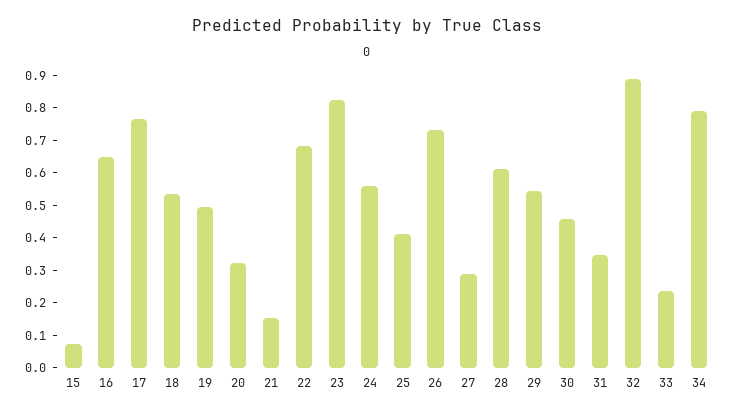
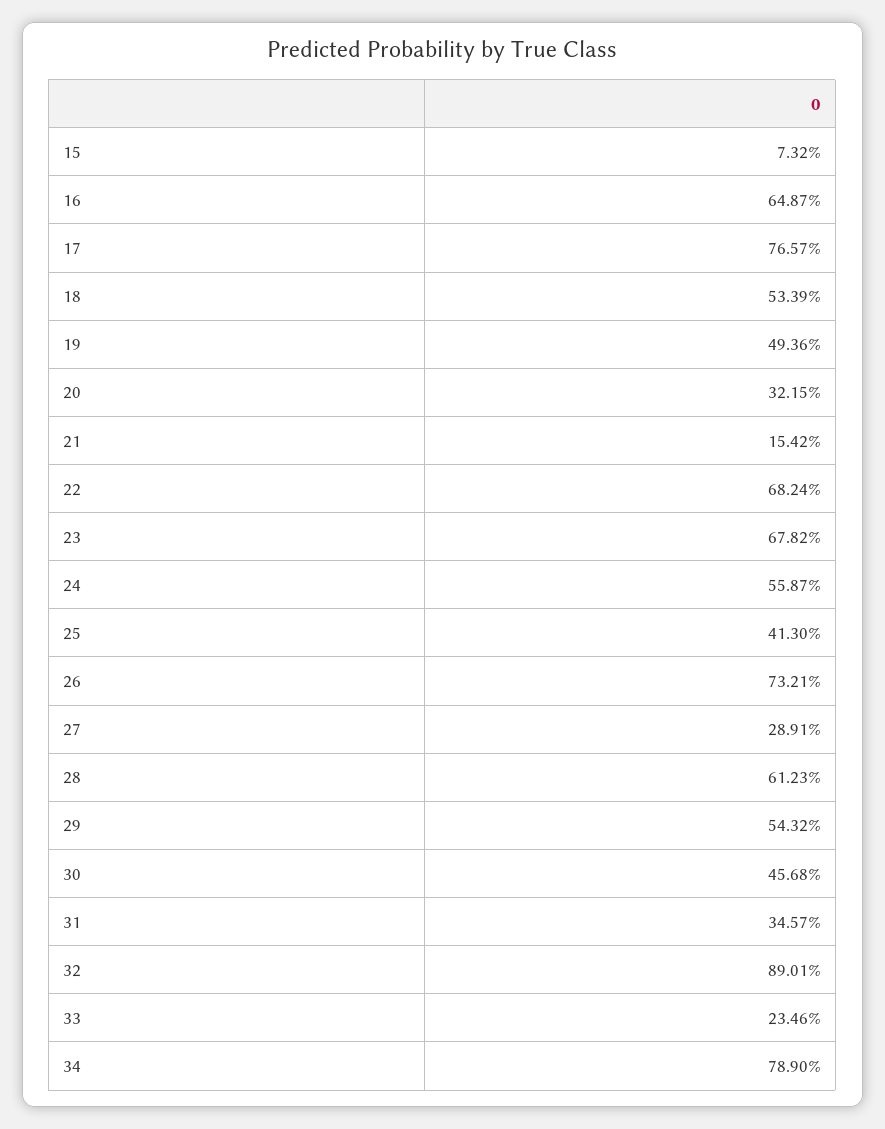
23: 0.825 -> 0.6782

